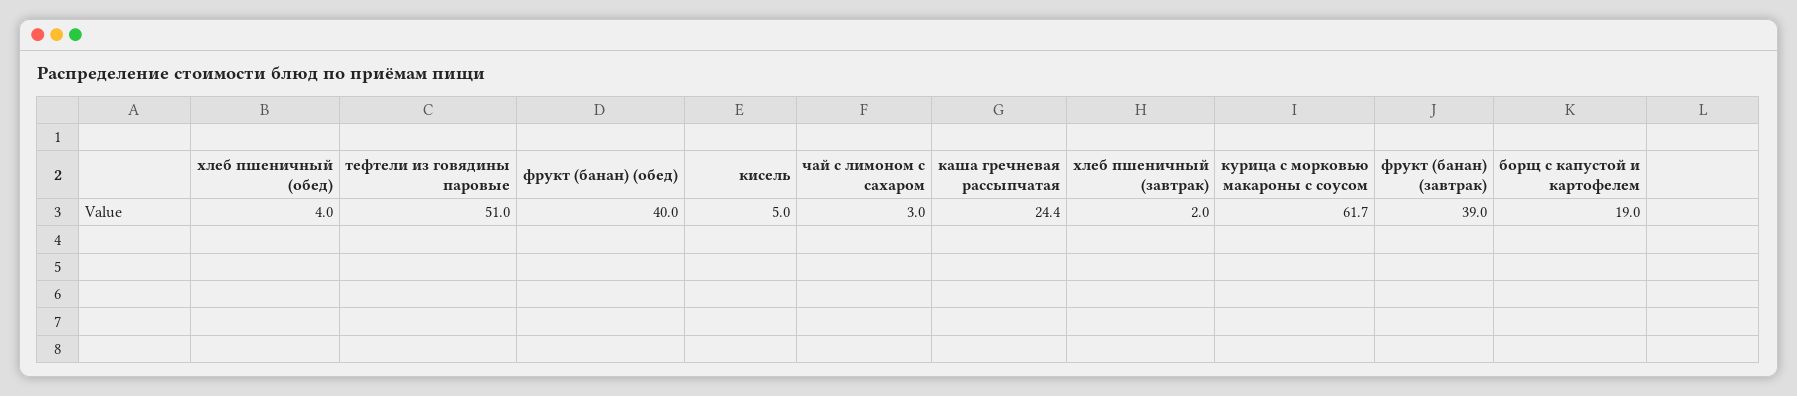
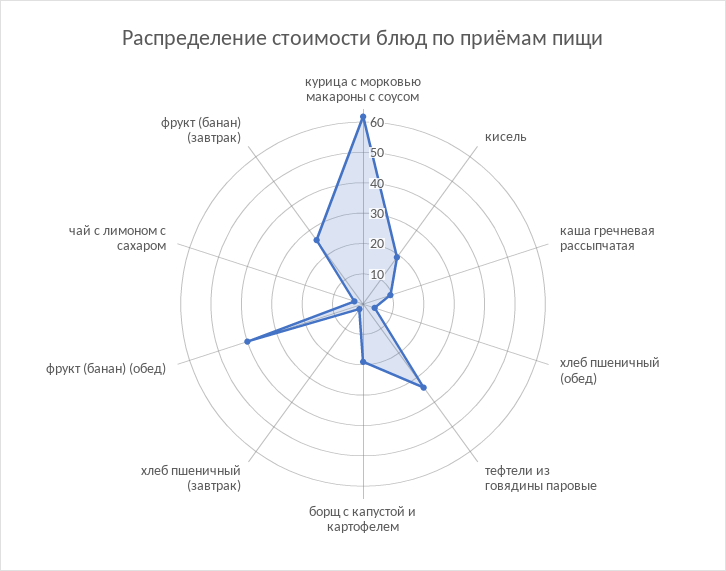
тефтели из говядины паровые: 51 -> 35
кисель: 5 -> 20
каша гречневая рассыпчатая: 24.4 -> 10
фрукт (банан) (завтрак): 39 -> 25

